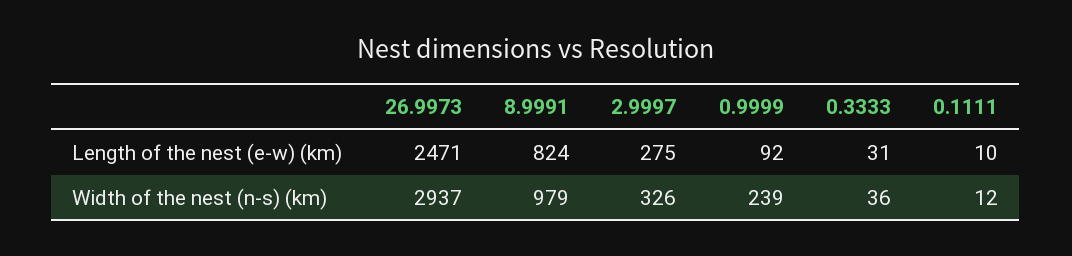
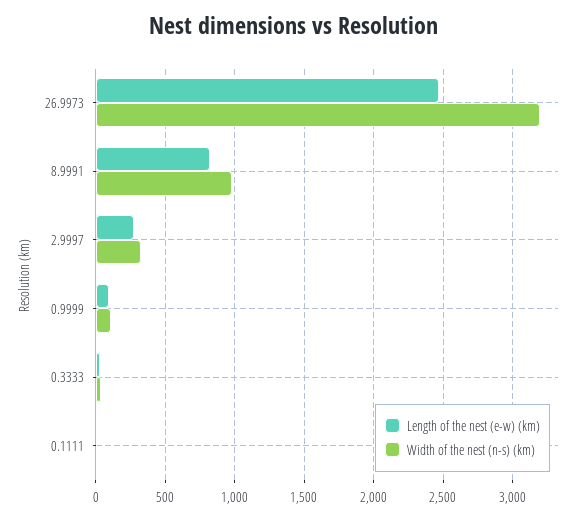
Width of the nest (n-s) (km), 26.9973: 2937 -> 3200
Width of the nest (n-s) (km), 0.9999: 239 -> 100

